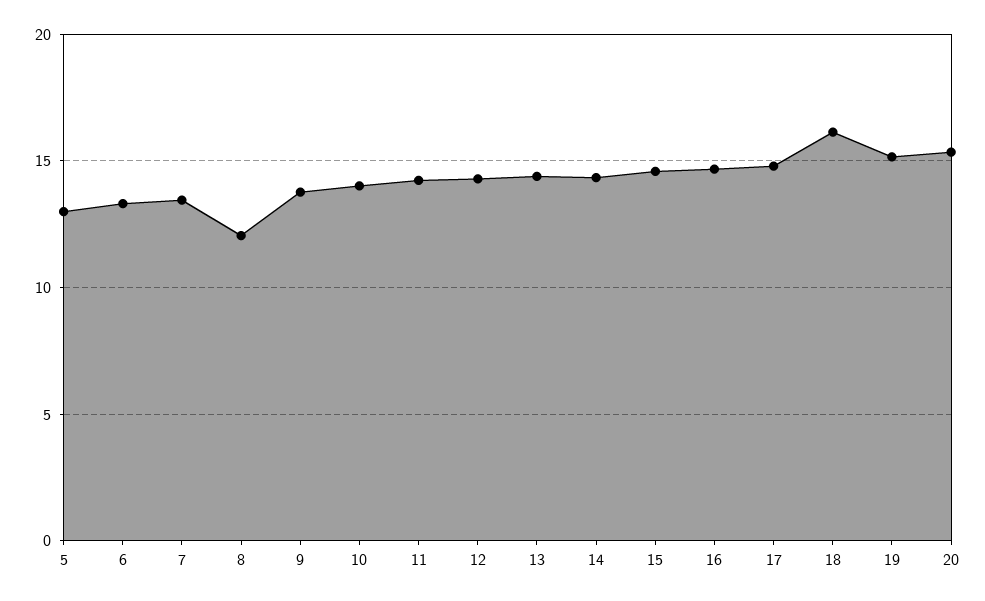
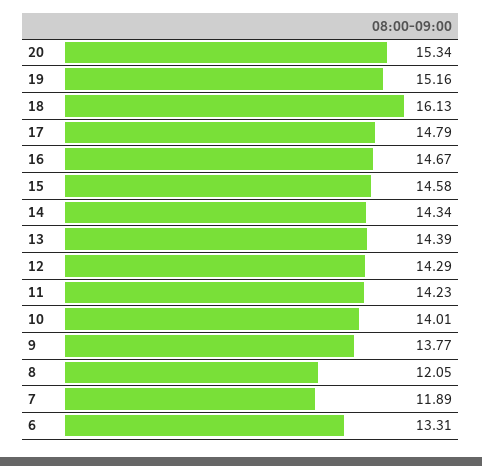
5: 13 -> none
7: 13.5 -> 11.89

